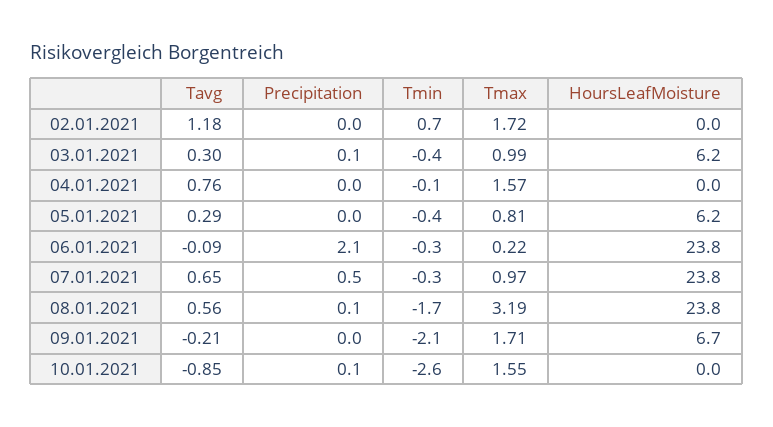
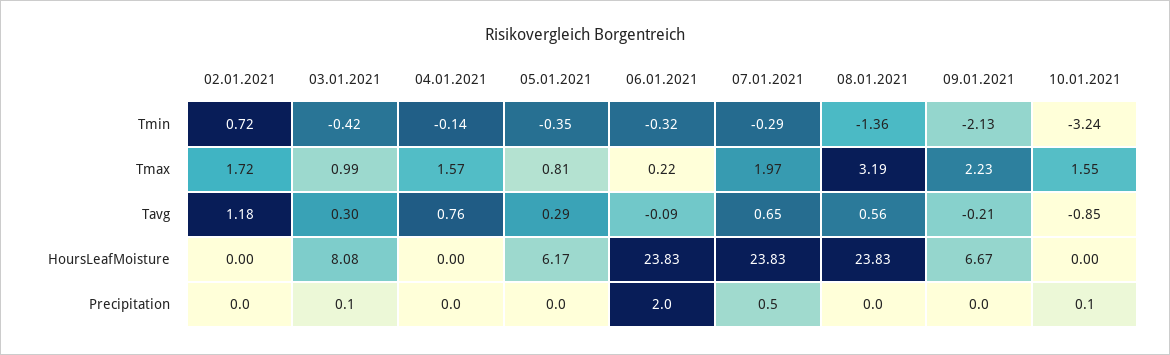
HoursLeafMoisture, 03.01.2021: 6.2 -> 8.08
Precipitation, 06.01.2021: 2.1 -> 2
Tmax, 07.01.2021: 0.97 -> 1.97
Precipitation, 08.01.2021: 0.1 -> 0
Tmin, 08.01.2021: -1.7 -> -1.36
Tmax, 09.01.2021: 1.71 -> 2.23
Tmin, 10.01.2021: -2.6 -> -3.24

